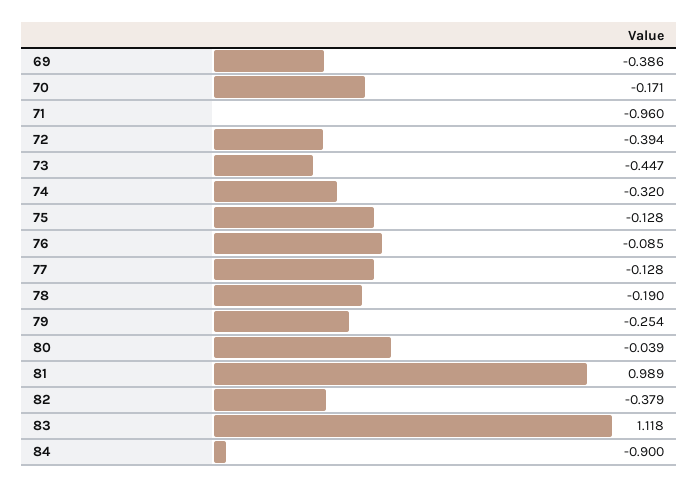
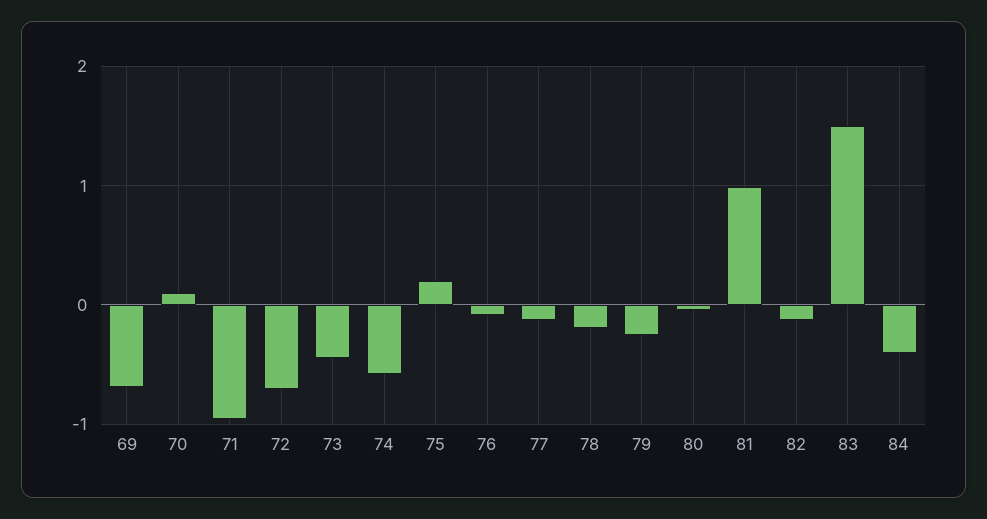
69: -0.386 -> -0.7
70: -0.171 -> 0.1
72: -0.394 -> -0.7
74: -0.32 -> -0.6
75: -0.128 -> 0.2
82: -0.379 -> -0.1
83: 1.118 -> 1.5
84: -0.9 -> -0.4

